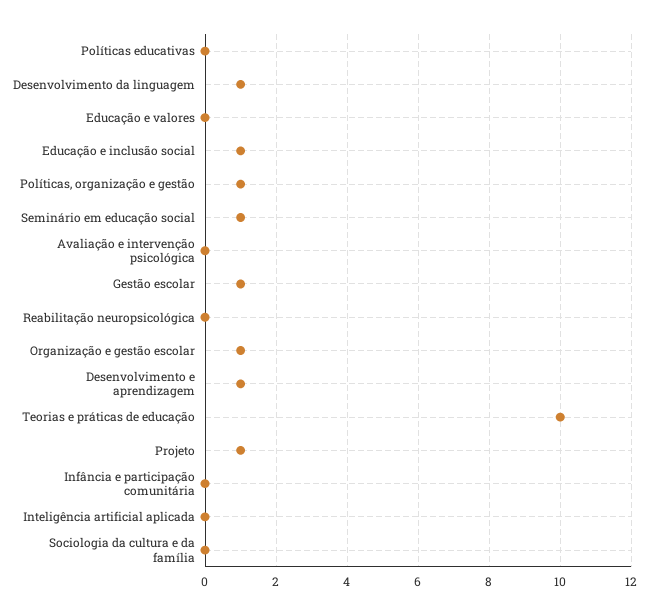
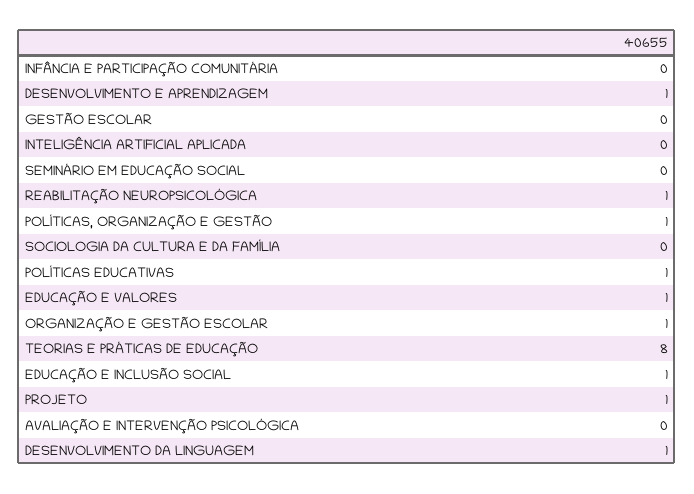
Políticas educativas: 0 -> 1
Educação e valores: 0 -> 1
Seminário em educação social: 1 -> 0
Gestão escolar: 1 -> 0
Reabilitação neuropsicológica: 0 -> 1
Teorias e práticas de educação: 10 -> 8

